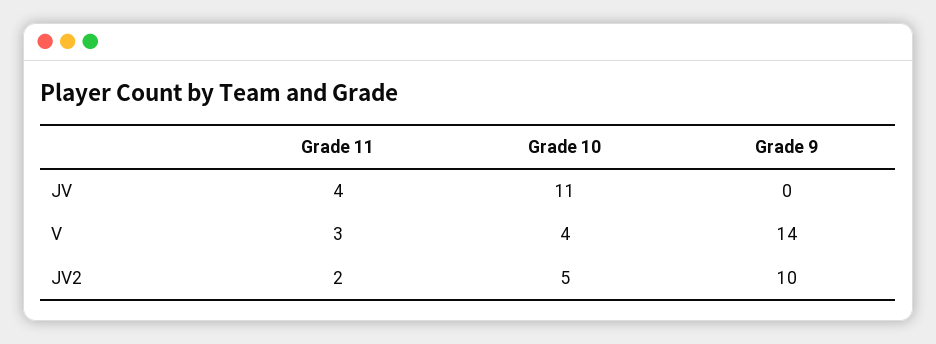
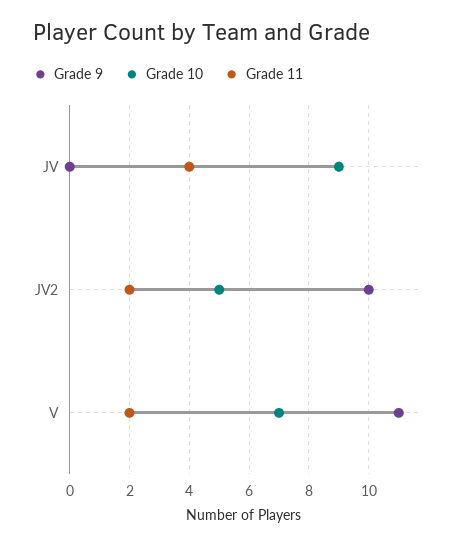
Grade 10, JV: 11 -> 9
Grade 11, V: 3 -> 2
Grade 10, V: 4 -> 7
Grade 9, V: 14 -> 11

